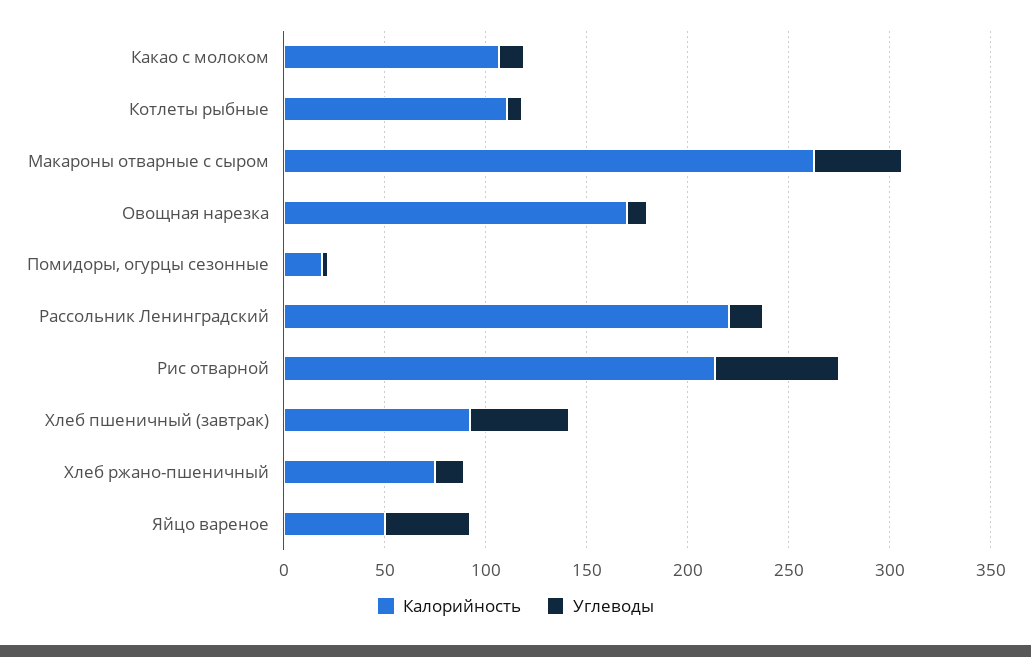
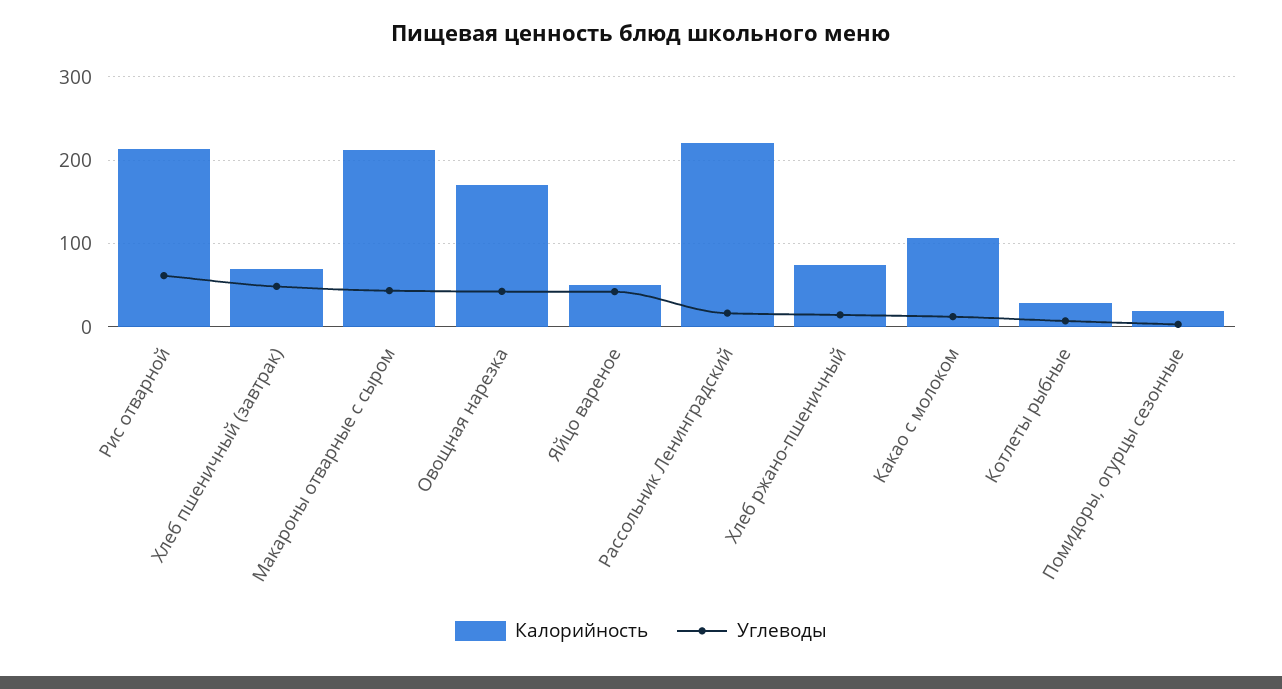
Калорийность, Котлеты рыбные: 110 -> 30
Калорийность, Макароны отварные с сыром: 260 -> 210
Углеводы, Овощная нарезка: 10 -> 40
Калорийность, Хлеб пшеничный (завтрак): 90 -> 70

